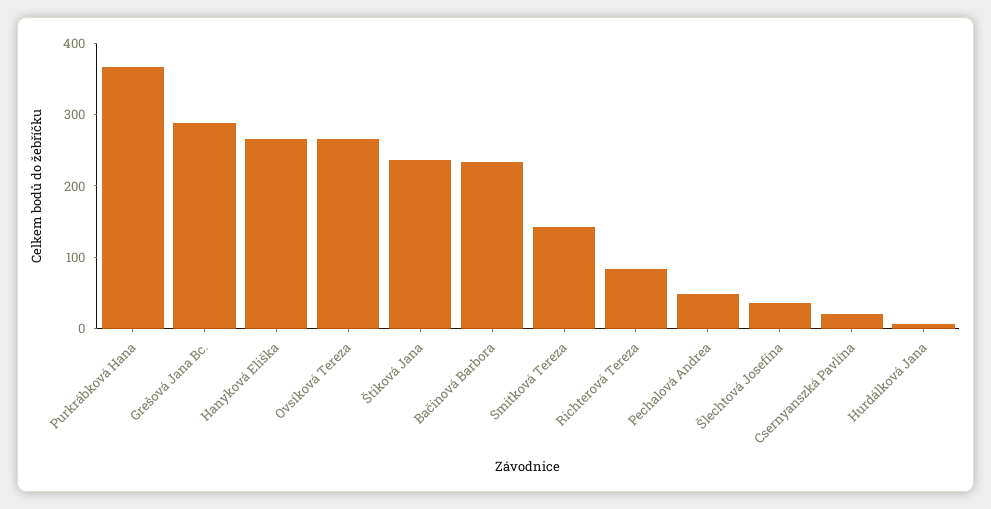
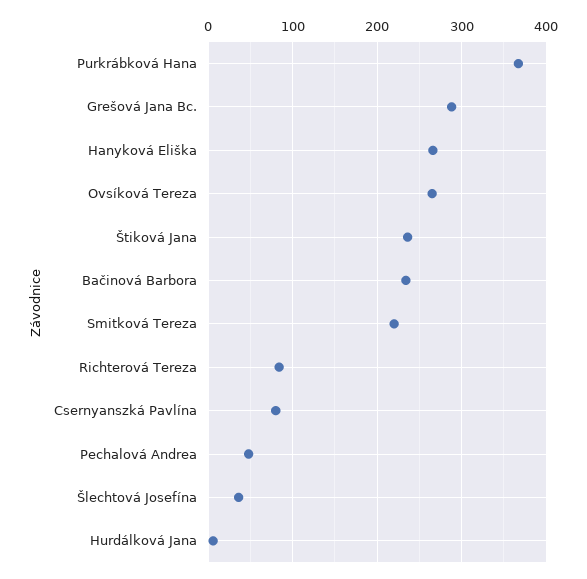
Smitková Tereza: 140 -> 220
Csernyanszká Pavlína: 20 -> 80

